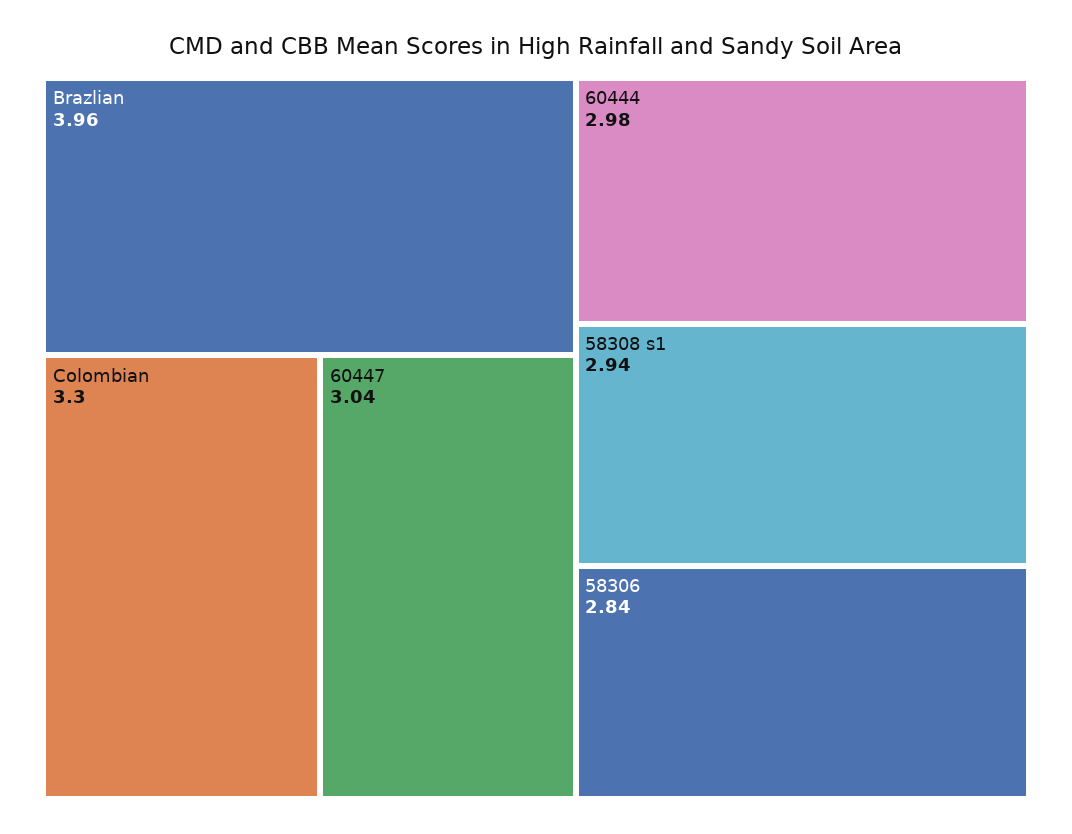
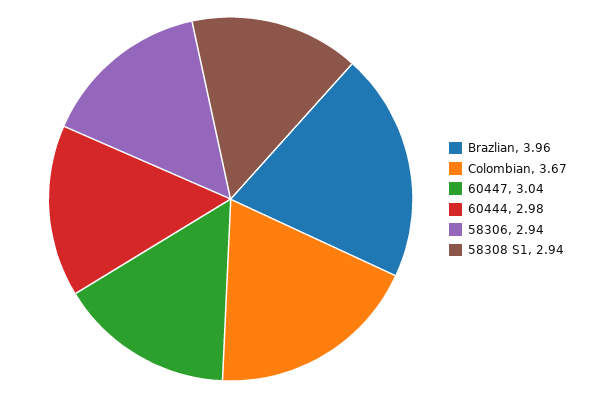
Colombian: 3.3 -> 3.67
58306: 2.84 -> 2.94

